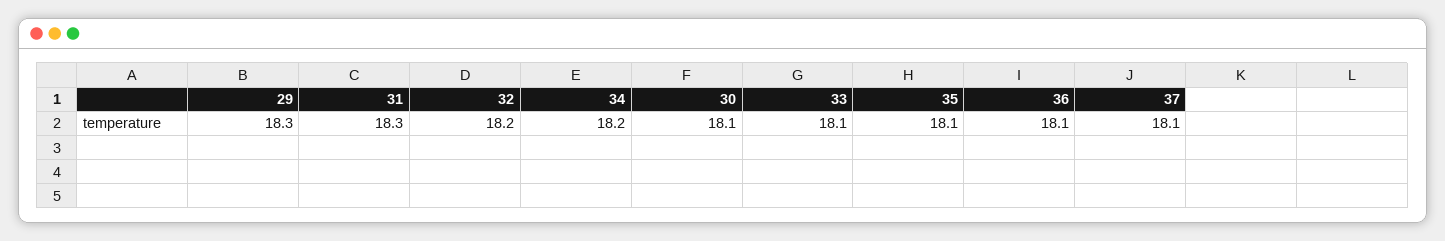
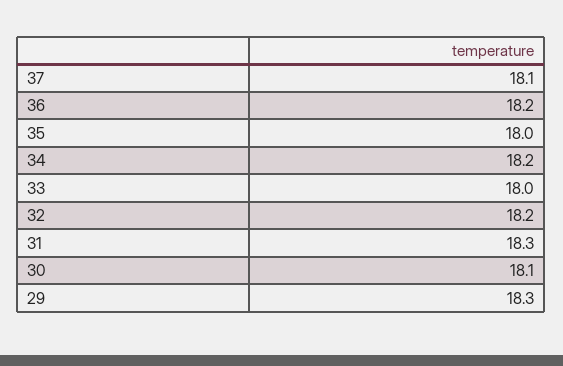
33: 18.1 -> 18
35: 18.1 -> 18
36: 18.1 -> 18.2

